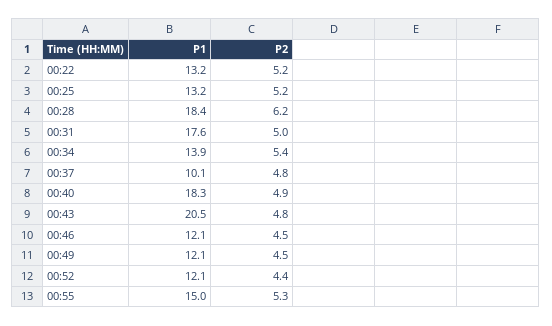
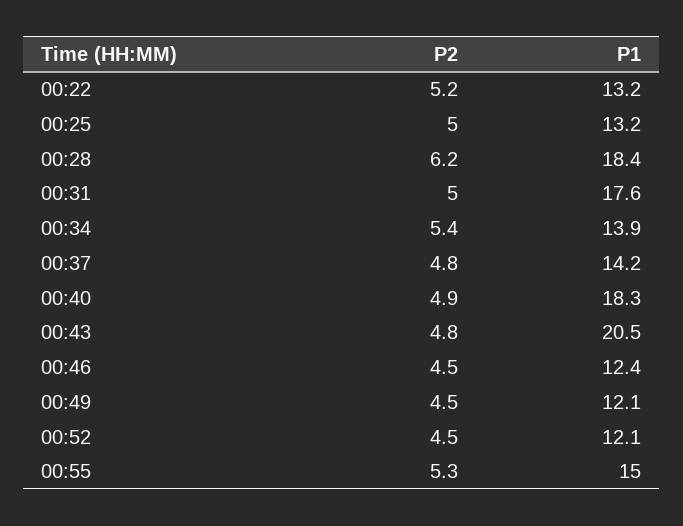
P2, 00:25: 5.2 -> 5
P1, 00:37: 10.1 -> 14.2
P1, 00:46: 12.1 -> 12.4
P2, 00:52: 4.4 -> 4.5

